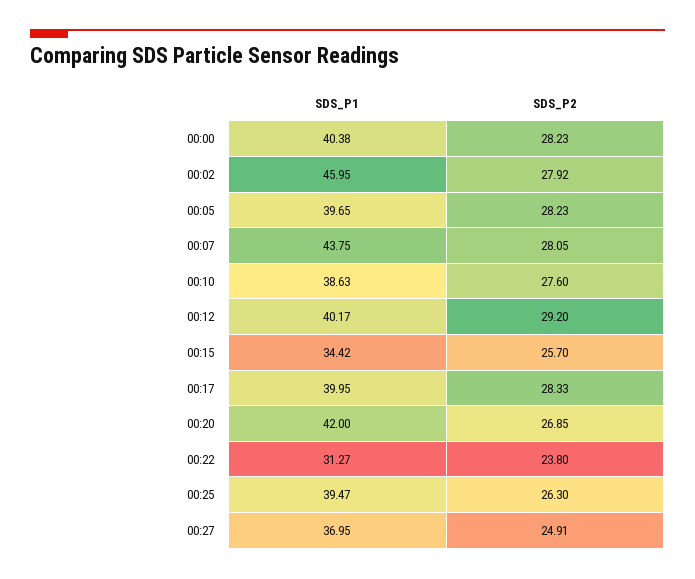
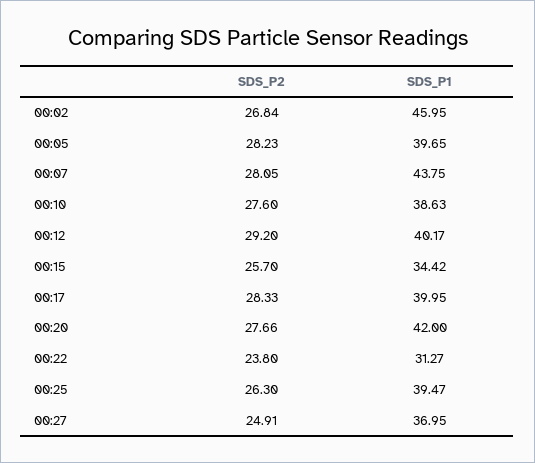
SDS_P1, 00:00: 40.38 -> none
SDS_P2, 00:00: 28.23 -> none
SDS_P2, 00:02: 27.92 -> 26.84
SDS_P2, 00:20: 26.85 -> 27.66

